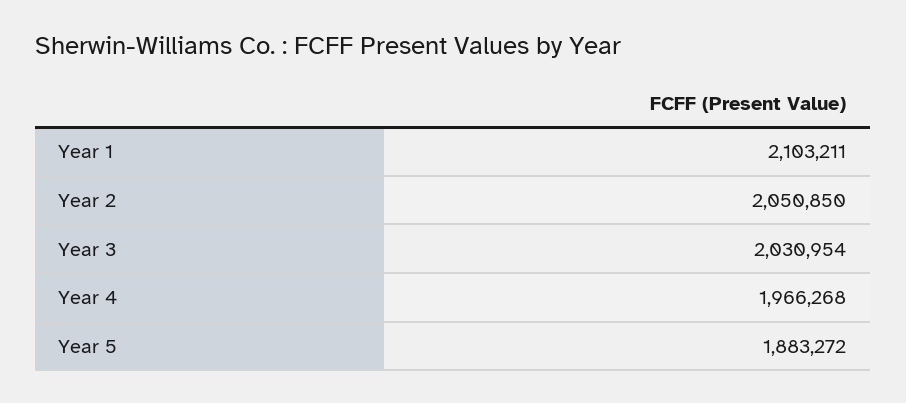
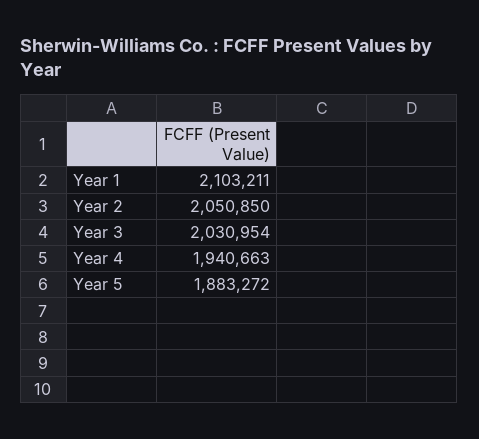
Year 4: 1966268 -> 1940663

